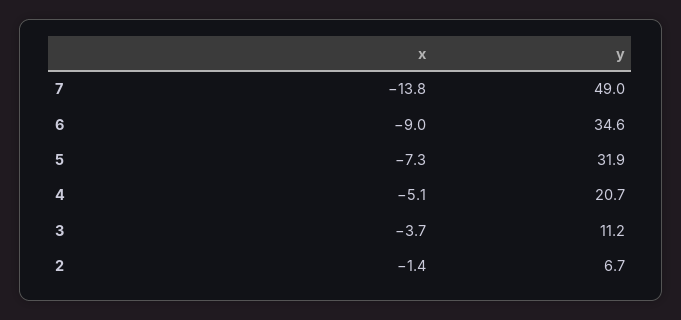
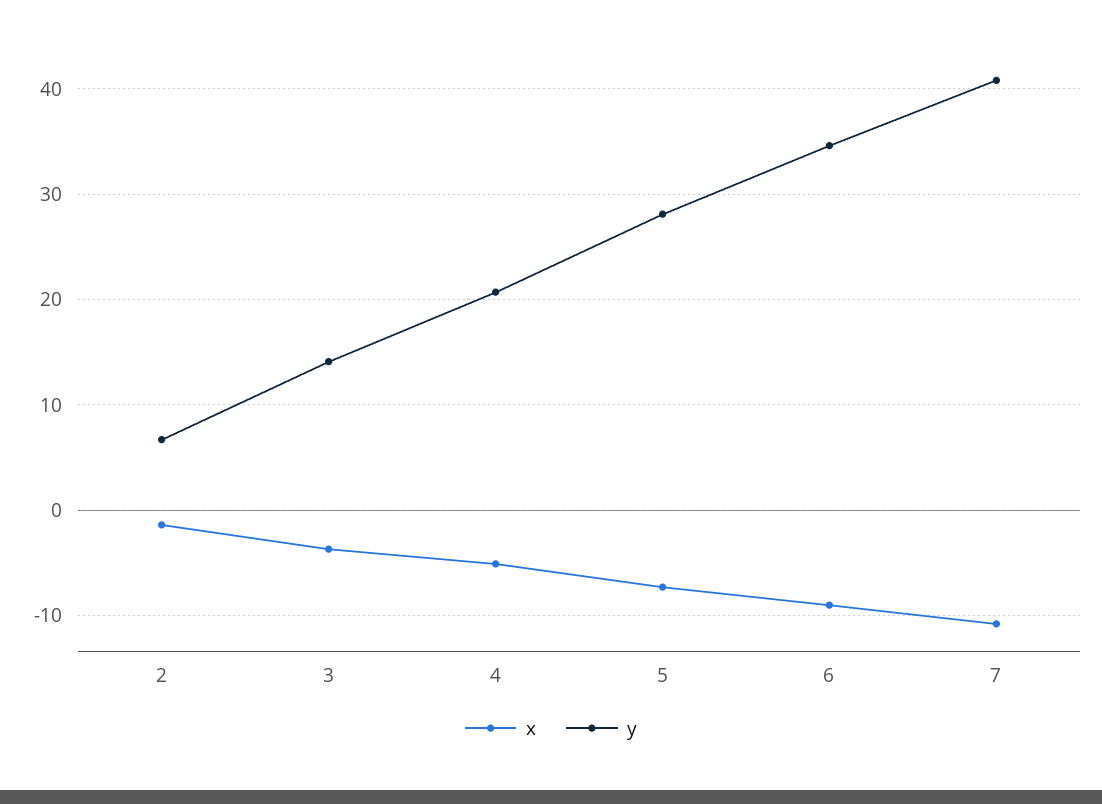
x, 7: -13.8 -> -11
y, 7: 49 -> 41
y, 5: 31.9 -> 28
y, 3: 11.2 -> 14

